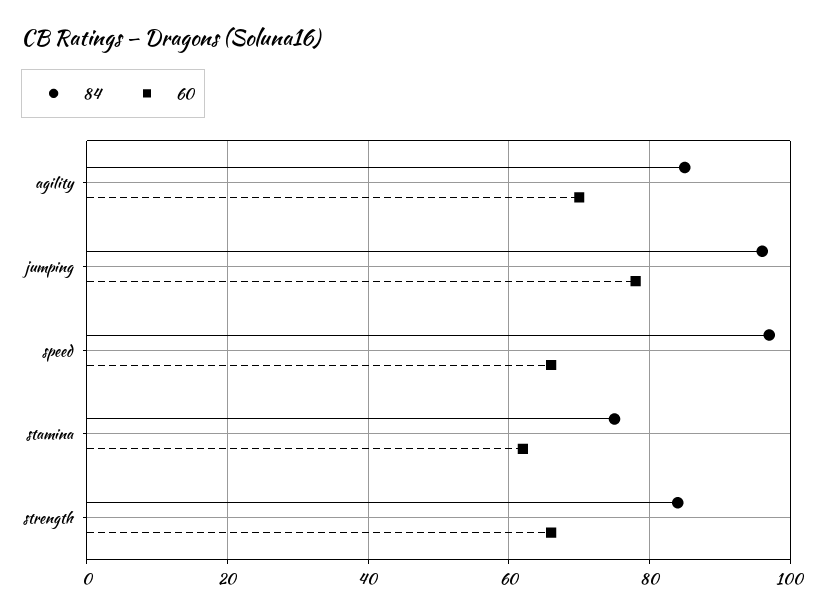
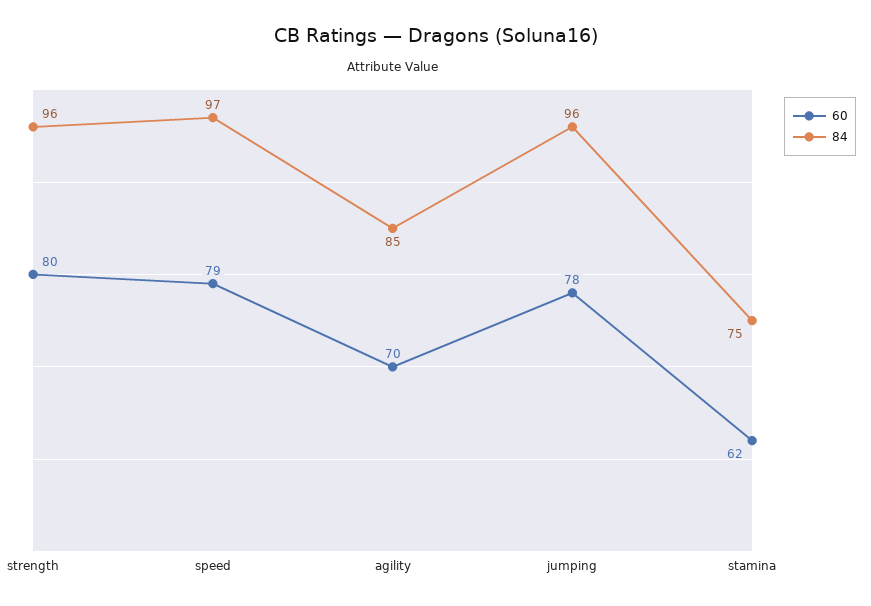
60, speed: 65 -> 79
84, strength: 85 -> 96
60, strength: 65 -> 80

